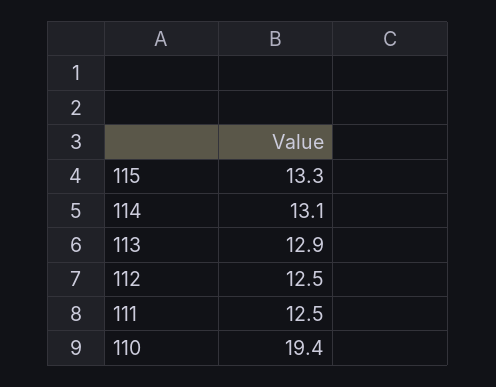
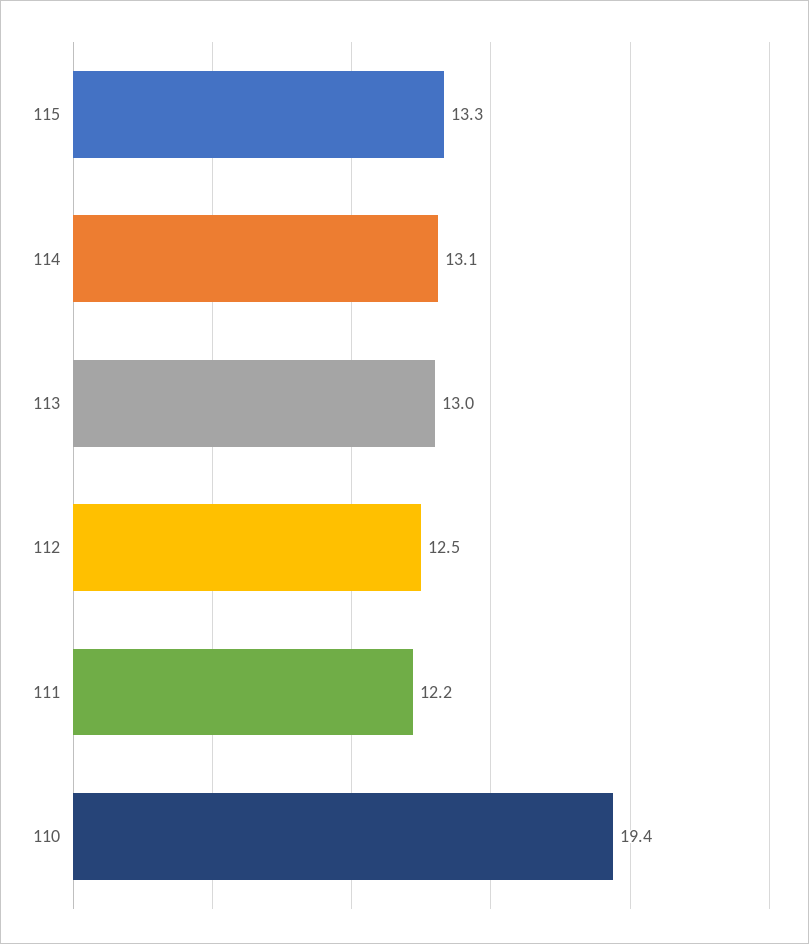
113: 12.9 -> 13
111: 12.5 -> 12.2

